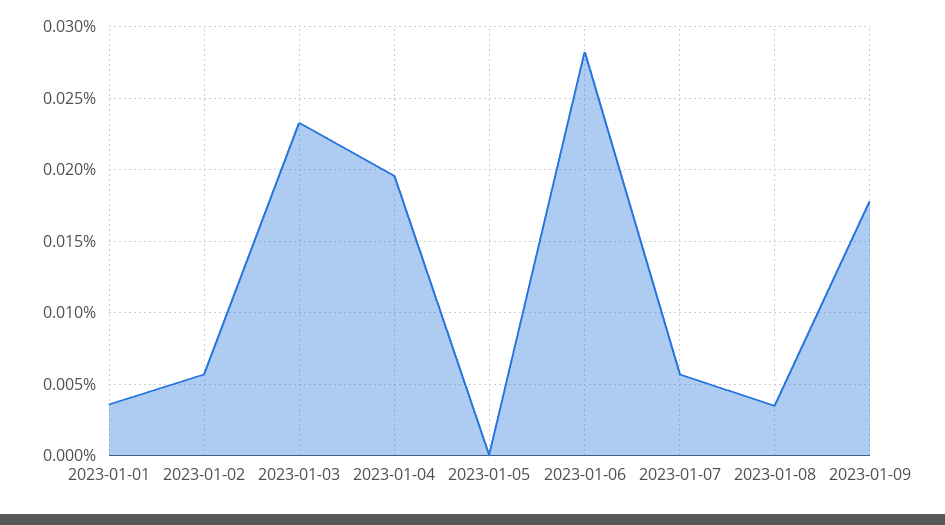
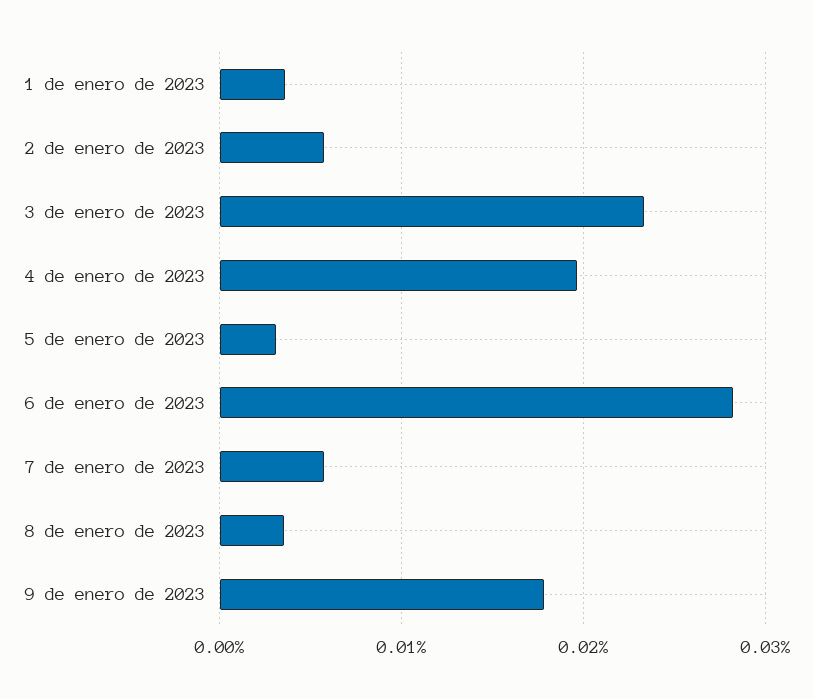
2023-01-05: 0 -> 0.003

